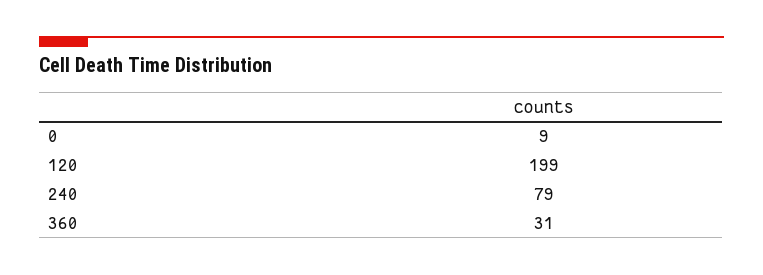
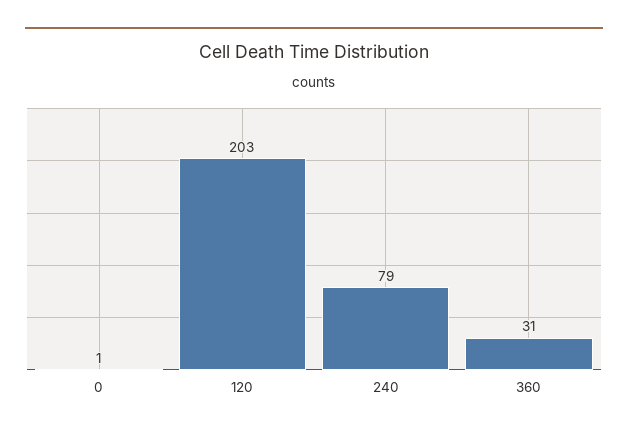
0: 9 -> 1
120: 199 -> 203

